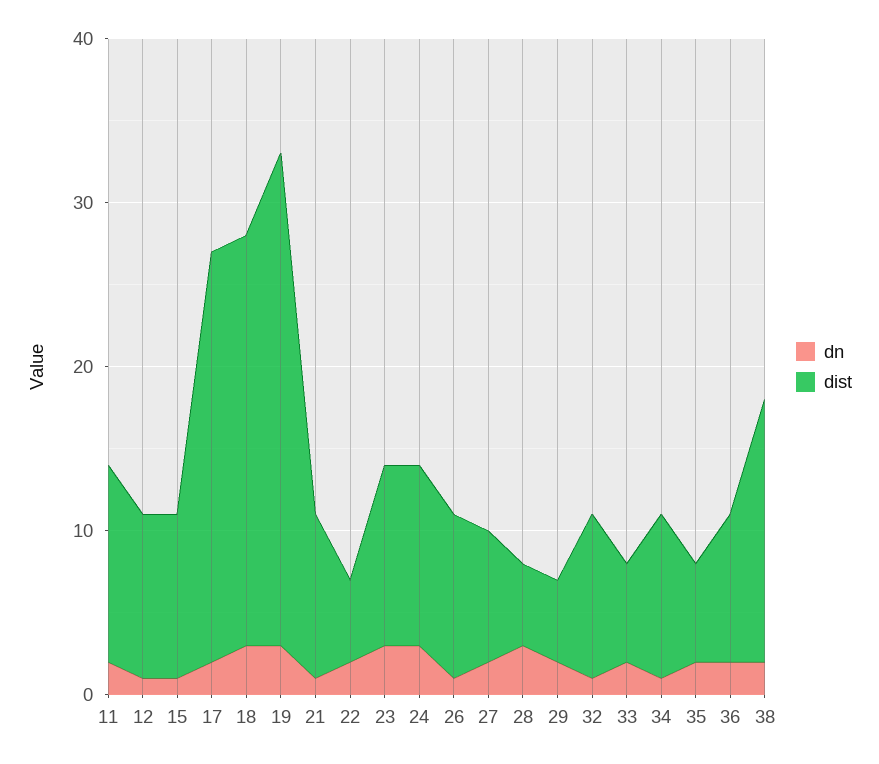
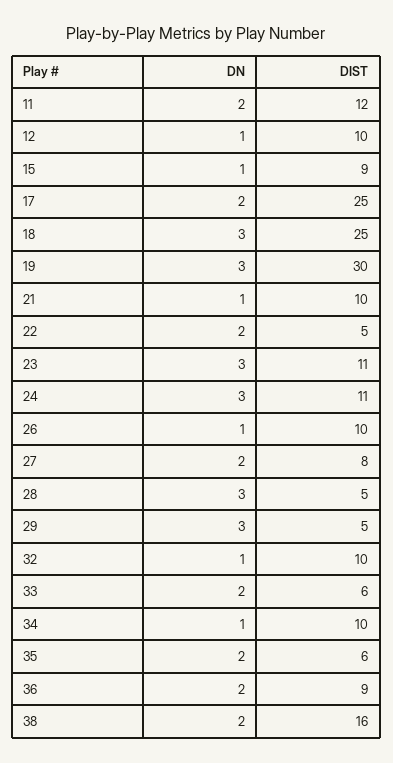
dist, 15: 10 -> 9
dn, 29: 2 -> 3

